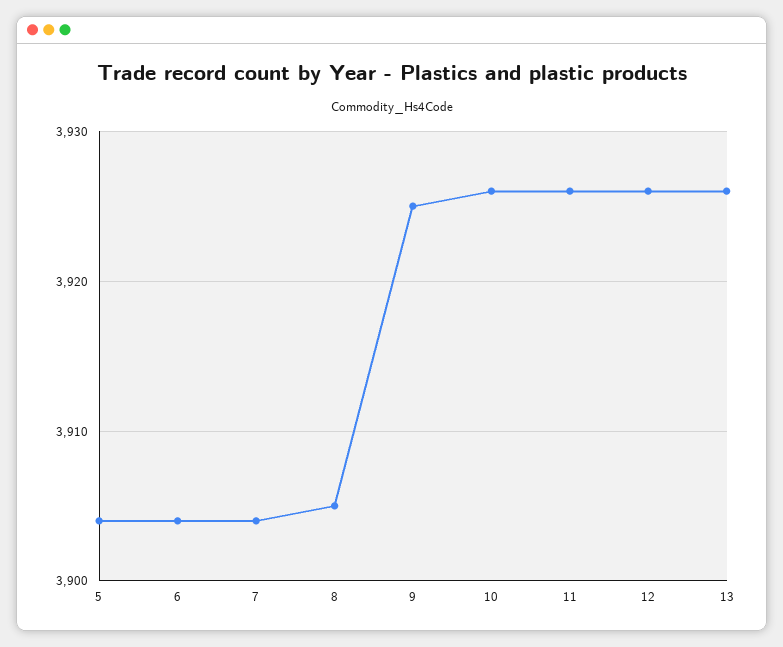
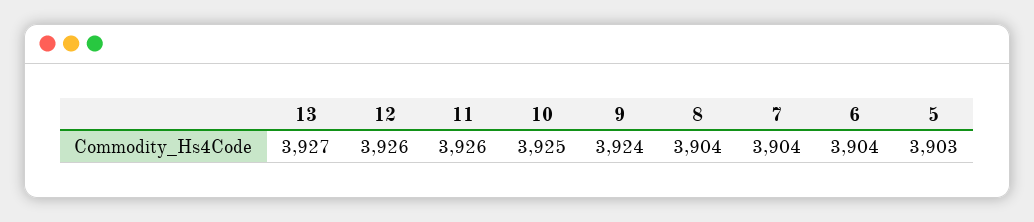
5: 3904 -> 3903
8: 3905 -> 3904
9: 3925 -> 3924
10: 3926 -> 3925
13: 3926 -> 3927

